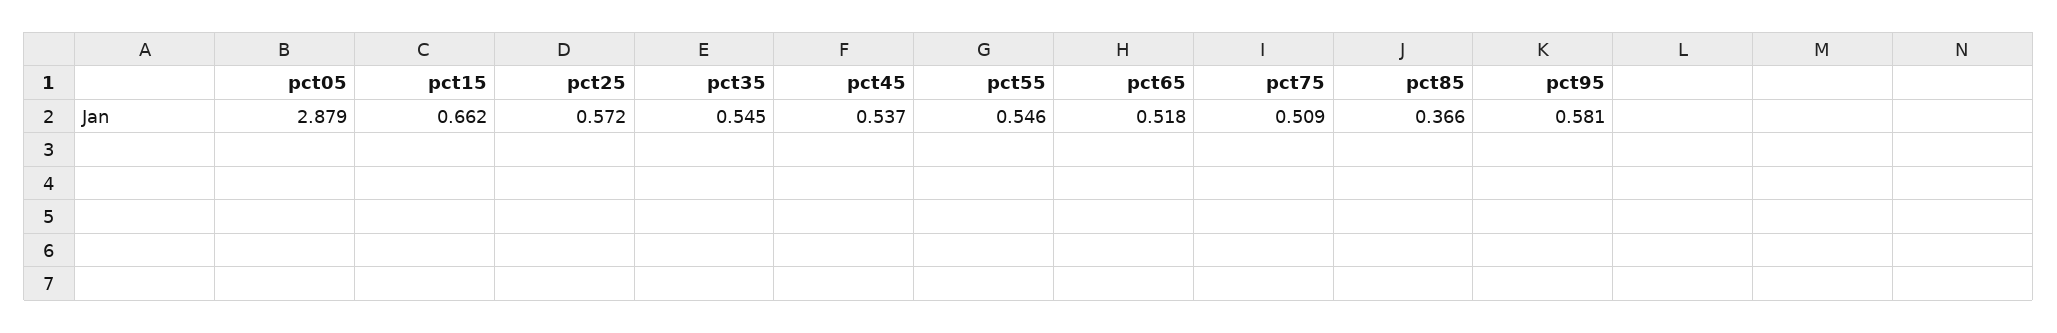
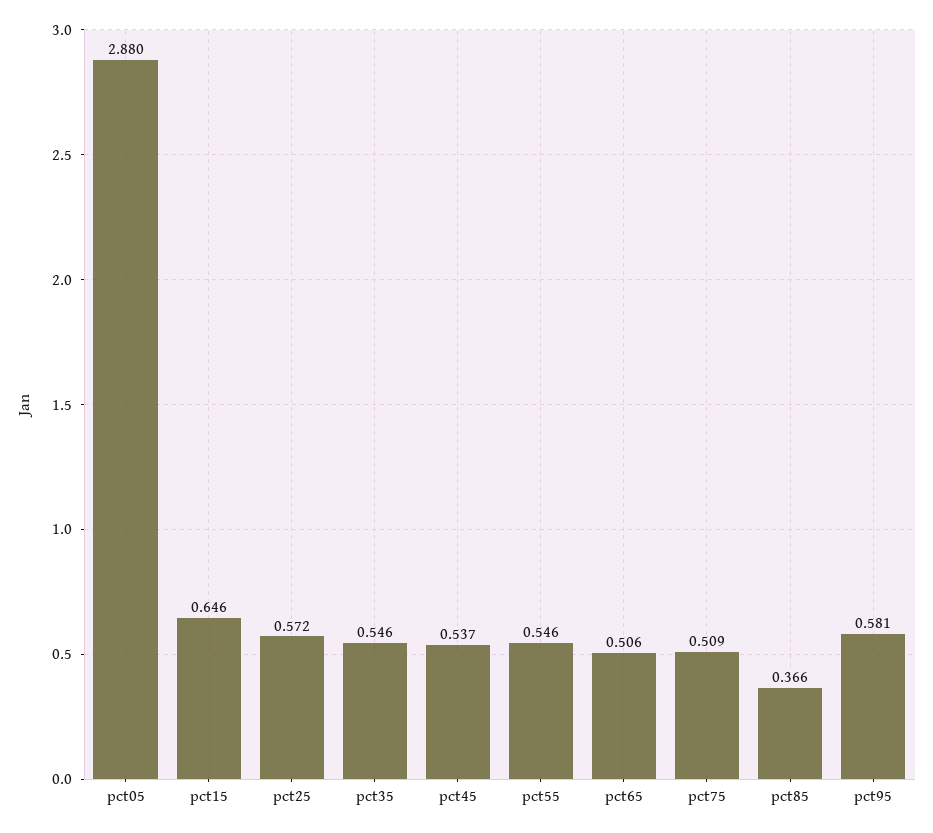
pct05: 2.879 -> 2.88
pct15: 0.662 -> 0.646
pct35: 0.545 -> 0.546
pct65: 0.518 -> 0.506

